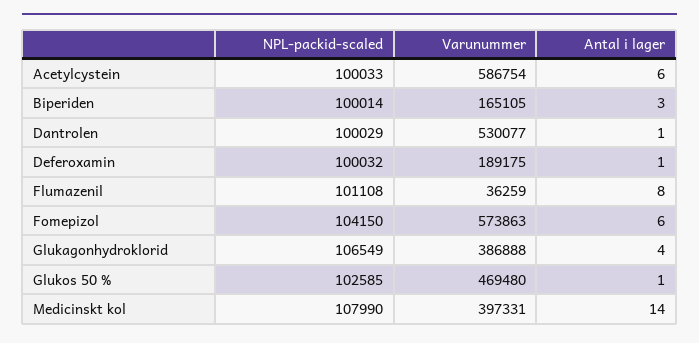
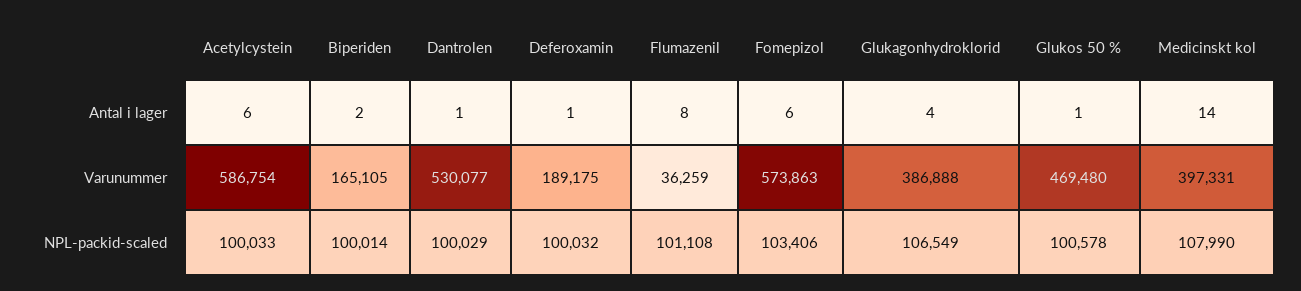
Antal i lager, Biperiden: 3 -> 2
NPL-packid-scaled, Fomepizol: 104150 -> 103406
NPL-packid-scaled, Glukos 50 %: 102585 -> 100578

